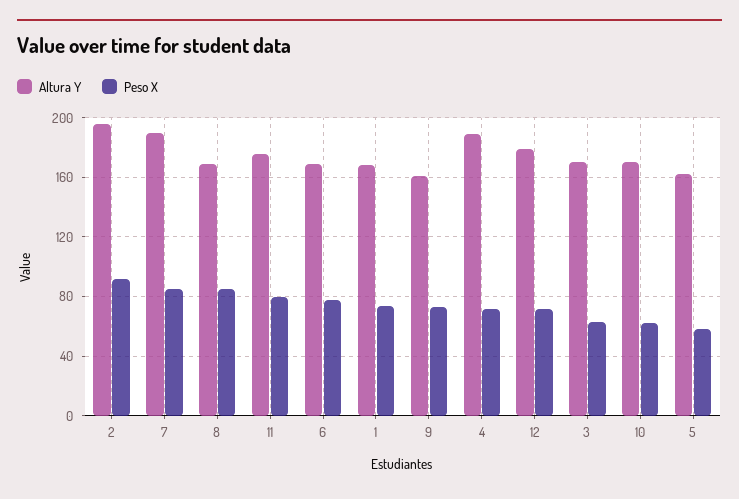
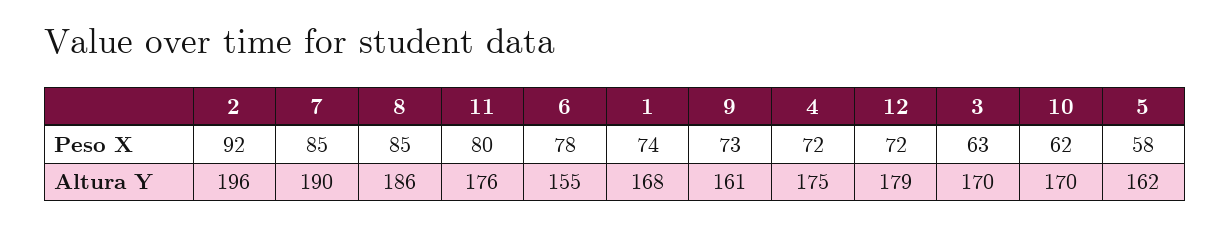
Altura Y, 8: 170 -> 186
Altura Y, 6: 170 -> 155
Altura Y, 4: 190 -> 175

